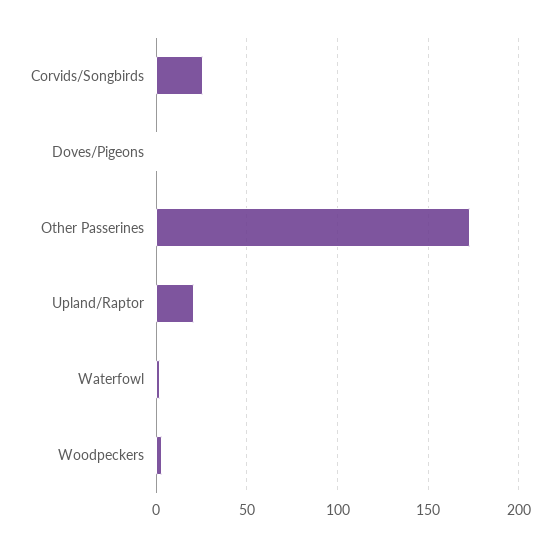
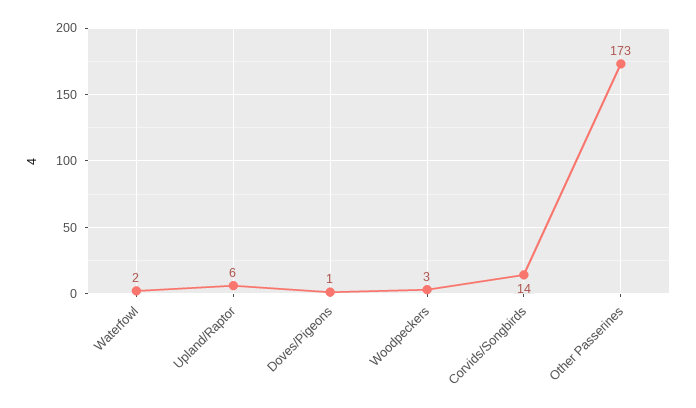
Corvids/Songbirds: 25 -> 14
Upland/Raptor: 20 -> 6

